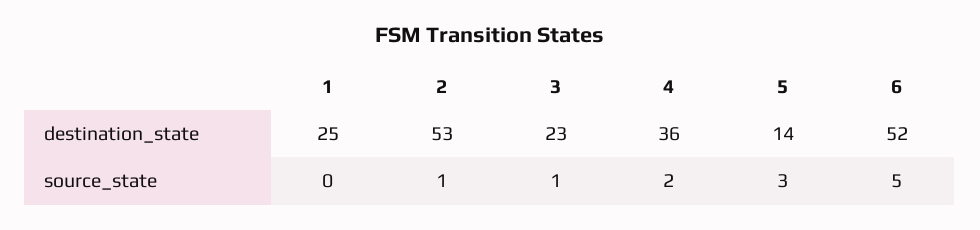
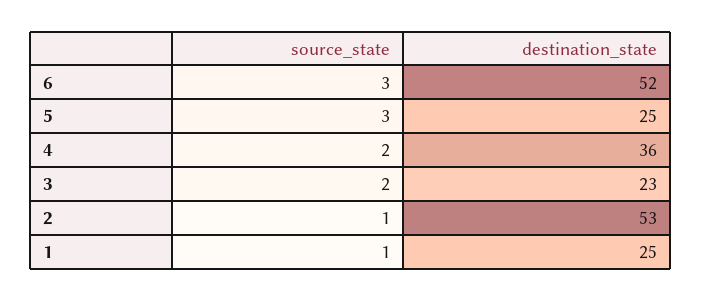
5, destination_state: 14 -> 25
1, source_state: 0 -> 1
3, source_state: 1 -> 2
6, source_state: 5 -> 3

